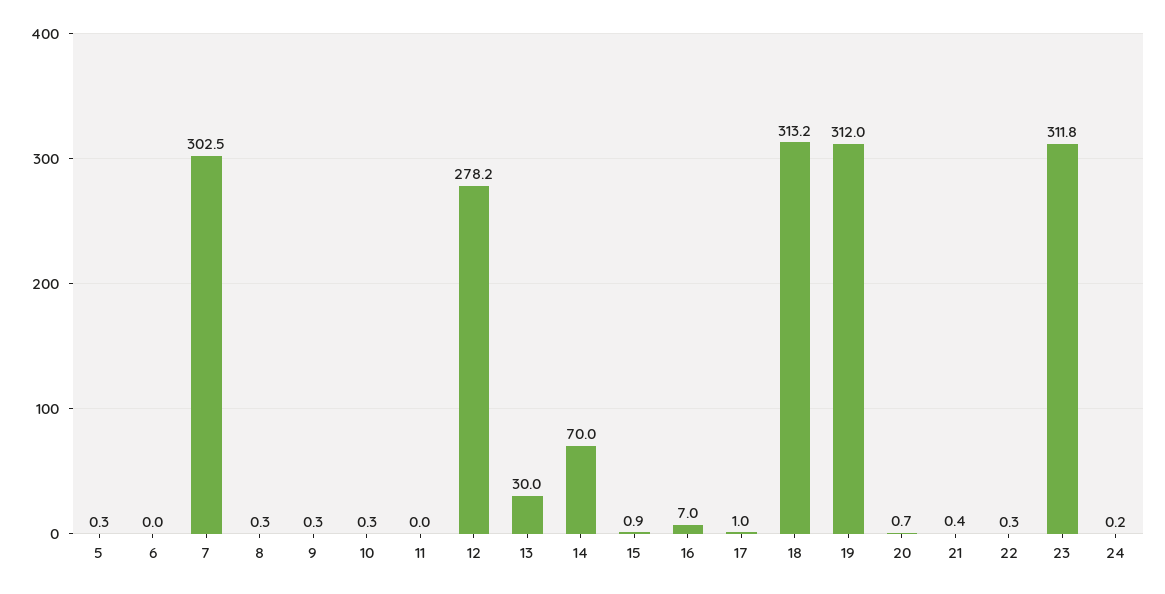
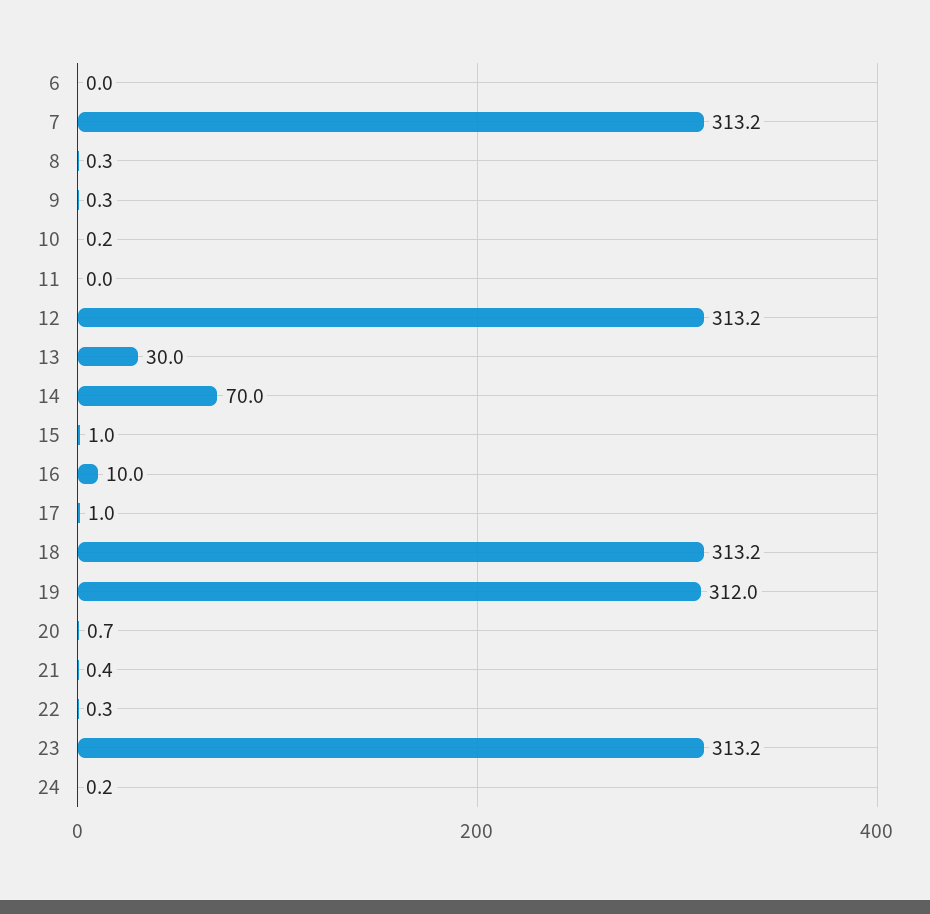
5: 0.3 -> none
7: 302.5 -> 313.2
10: 0.3 -> 0.2
12: 278.2 -> 313.2
15: 0.9 -> 1
16: 7 -> 10
23: 311.8 -> 313.2

